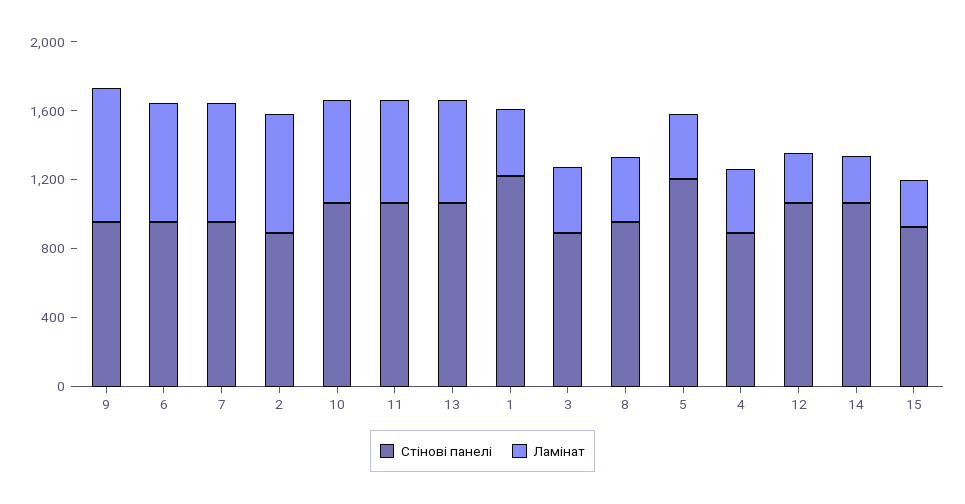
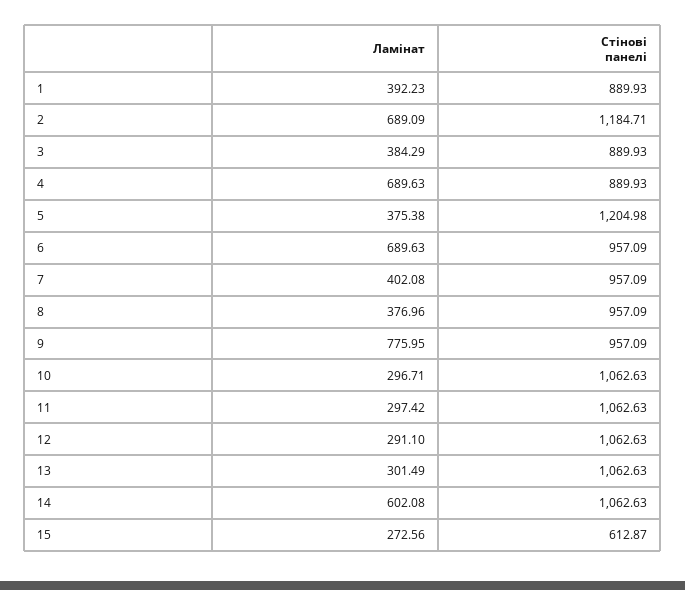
Ламінат, 7: 700 -> 402.08
Стінові панелі, 2: 900 -> 1184.71
Ламінат, 10: 600 -> 296.71
Ламінат, 11: 600 -> 297.42
Ламінат, 13: 600 -> 301.49
Стінові панелі, 1: 1200 -> 889.93
Ламінат, 4: 400 -> 689.63
Ламінат, 14: 300 -> 602.08
Стінові панелі, 15: 900 -> 612.87

